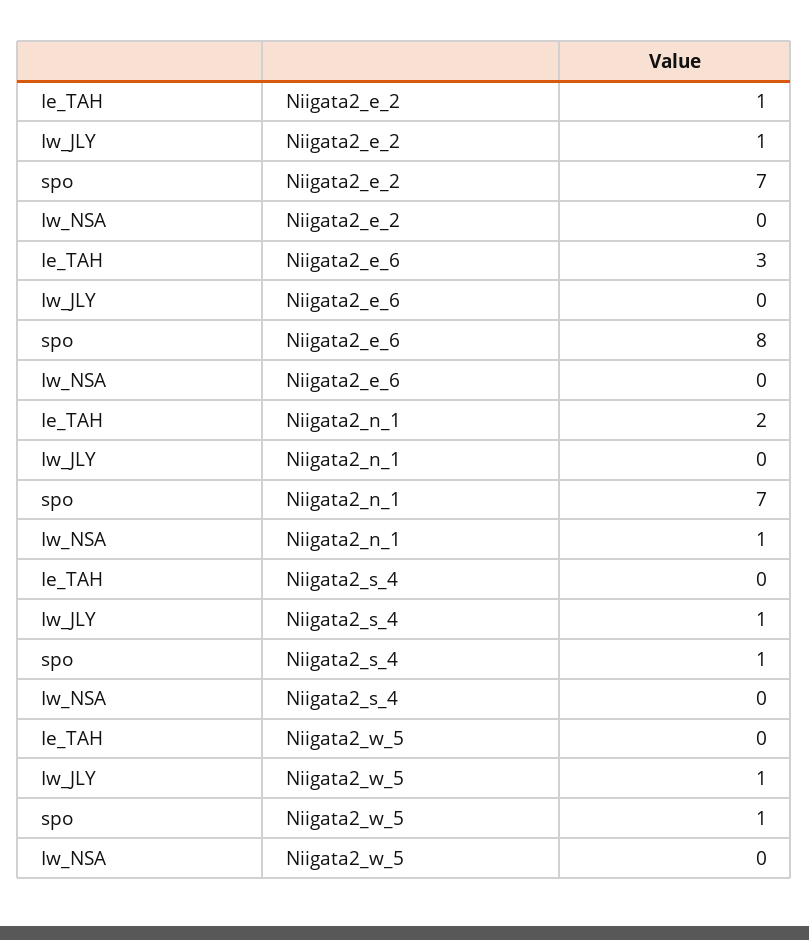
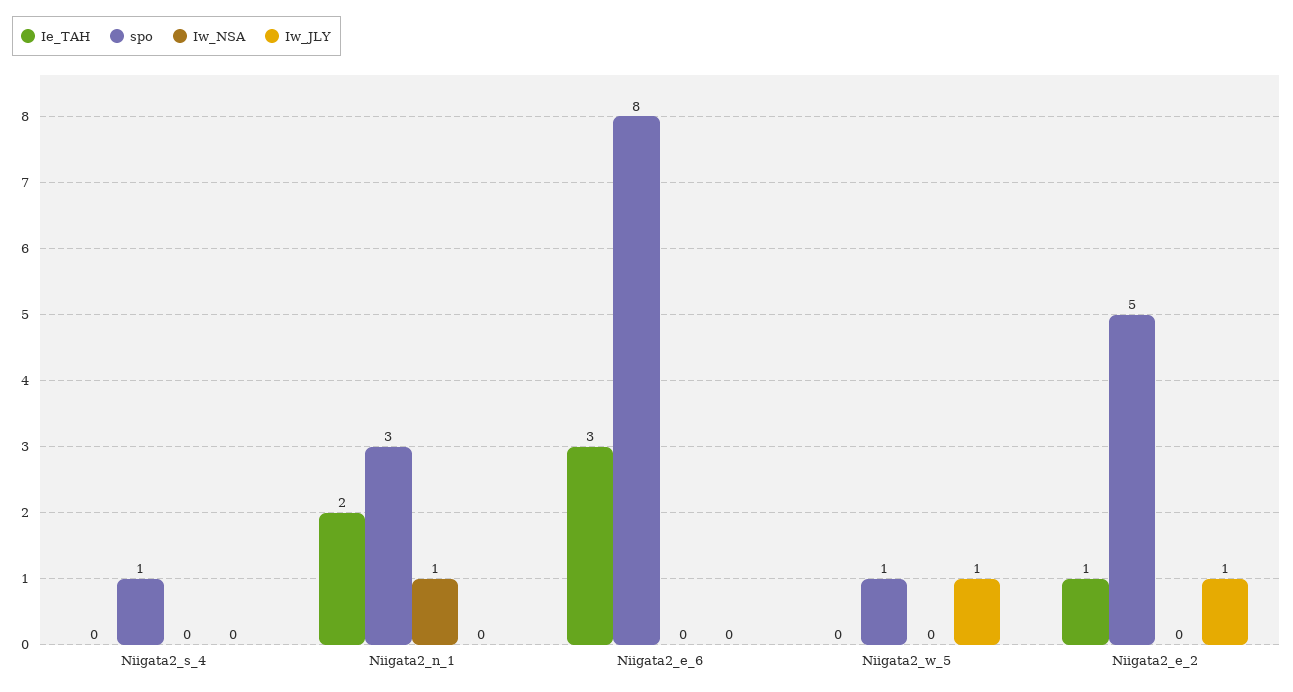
spo, Niigata2_e_2: 7 -> 5
spo, Niigata2_n_1: 7 -> 3
Iw_JLY, Niigata2_s_4: 1 -> 0

